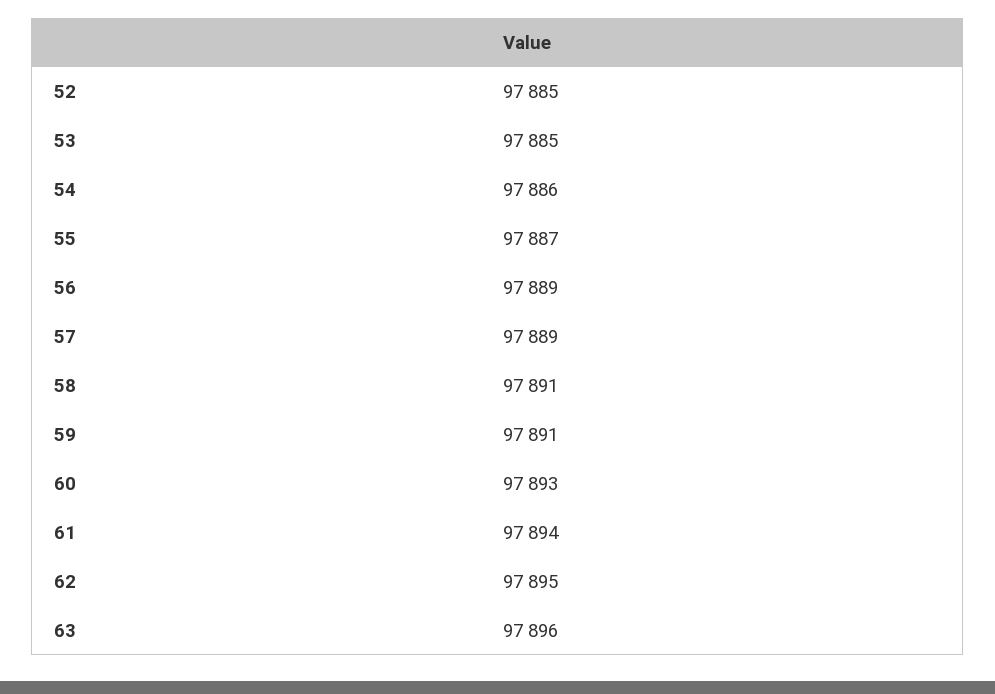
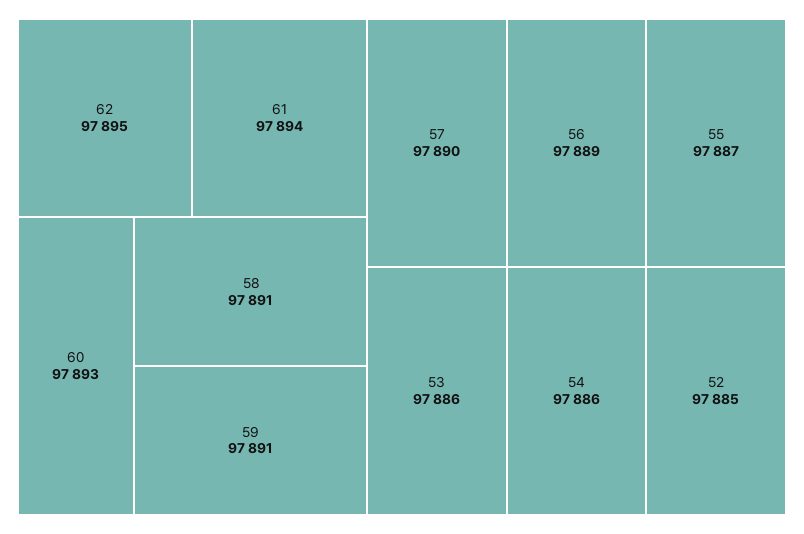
53: 97885 -> 97886
57: 97889 -> 97890
63: 97896 -> none

